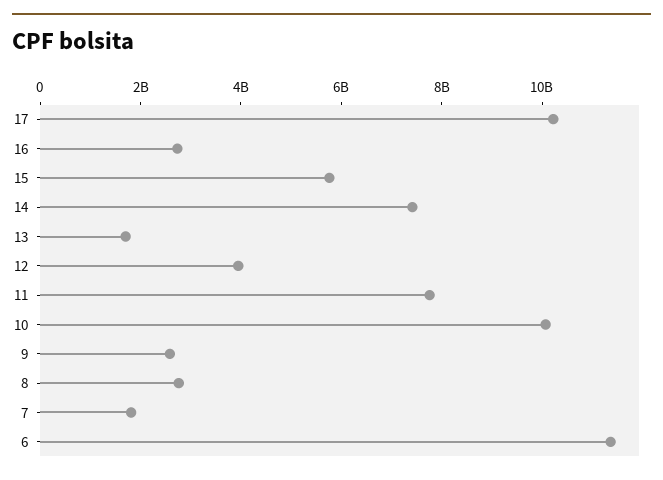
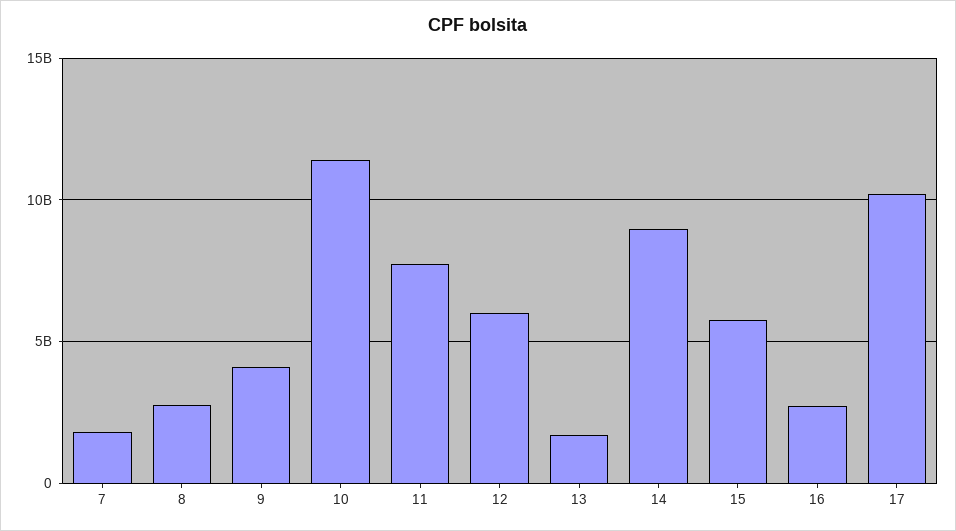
14: 7500000000 -> 9000000000
12: 4000000000 -> 6000000000
10: 10000000000 -> 11500000000
9: 2500000000 -> 4000000000
6: 11500000000 -> none

